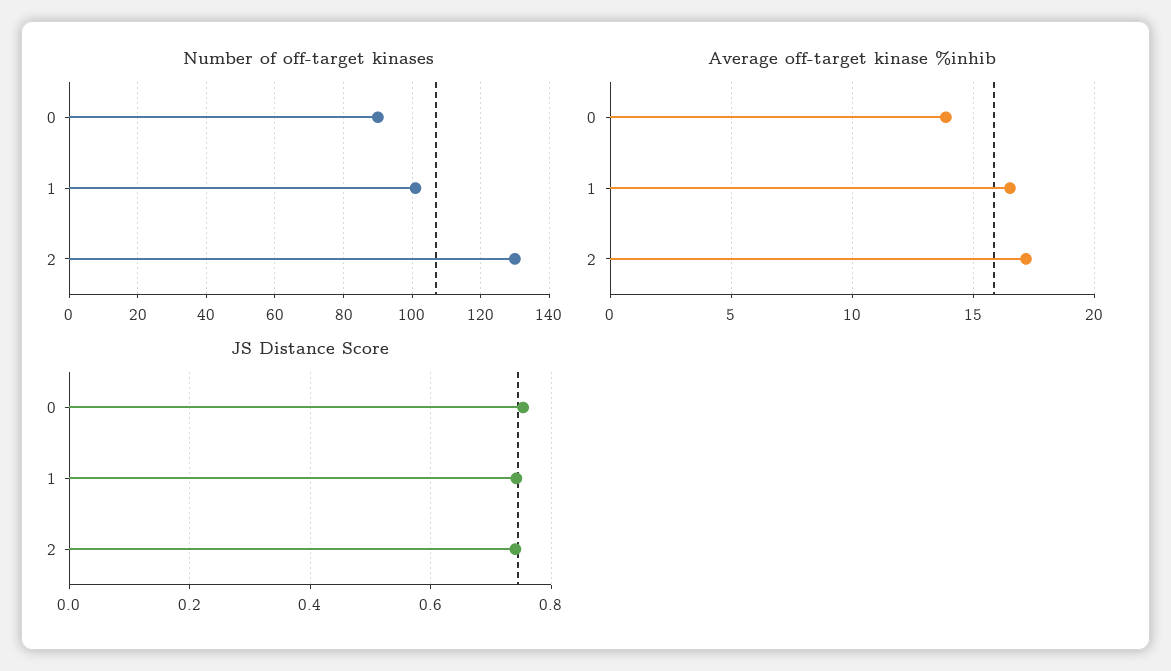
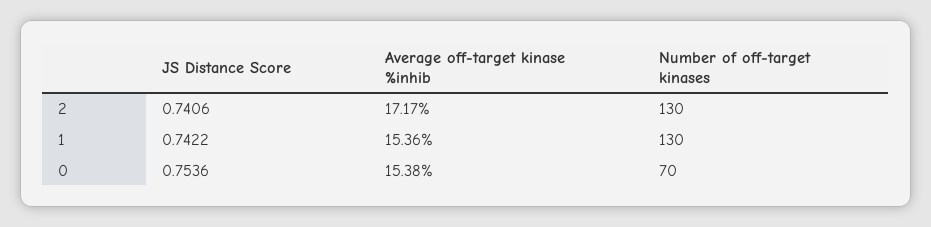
Number of off-target kinases, 0: 90 -> 70
Number of off-target kinases, 1: 100 -> 130
Average off-target kinase %inhib, 0: 14 -> 15.38
Average off-target kinase %inhib, 1: 16.5 -> 15.36

